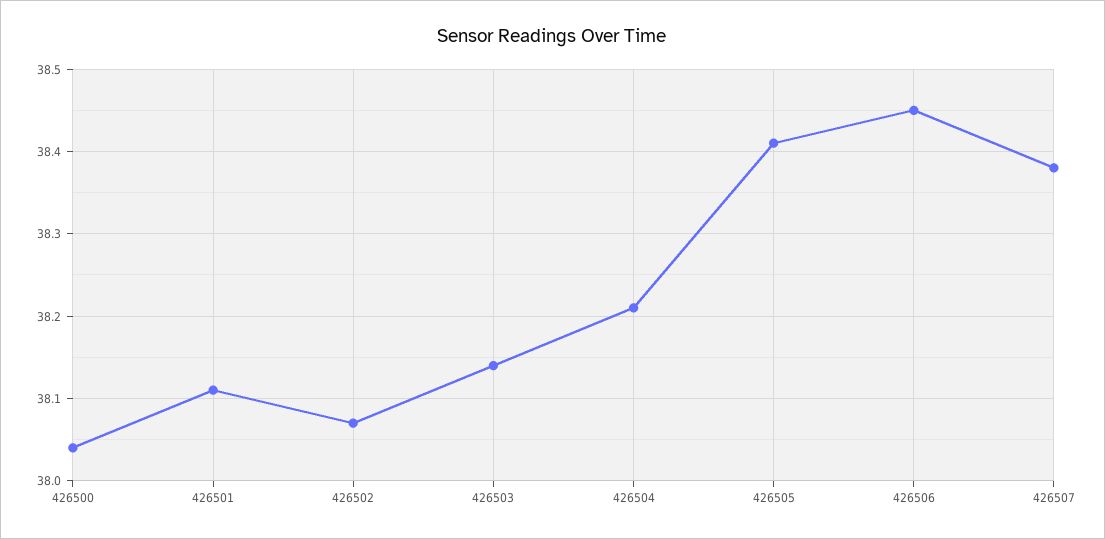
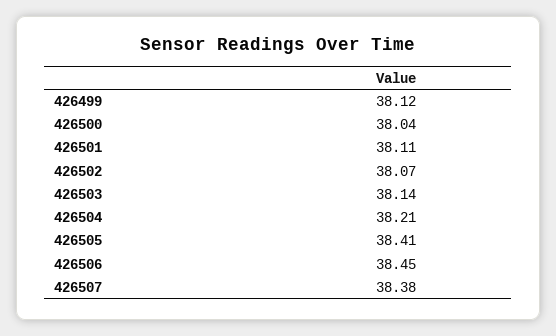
426499: none -> 38.12

